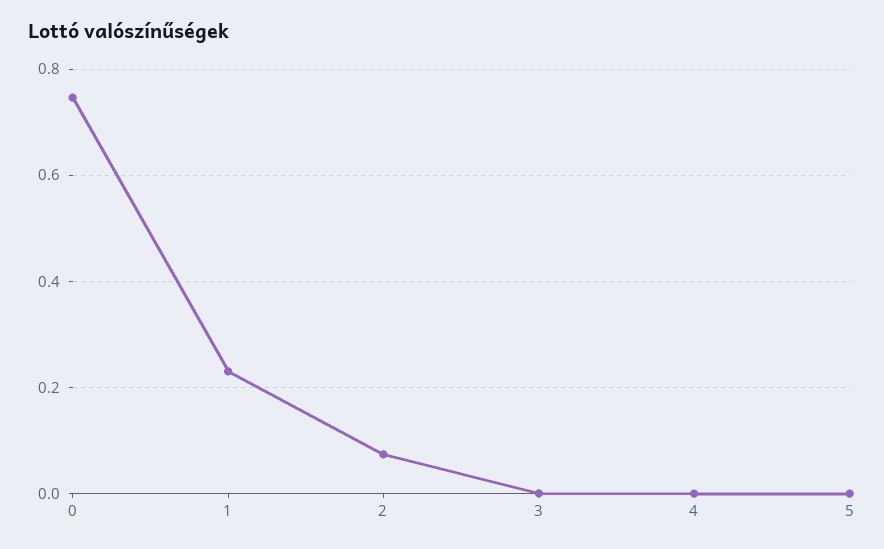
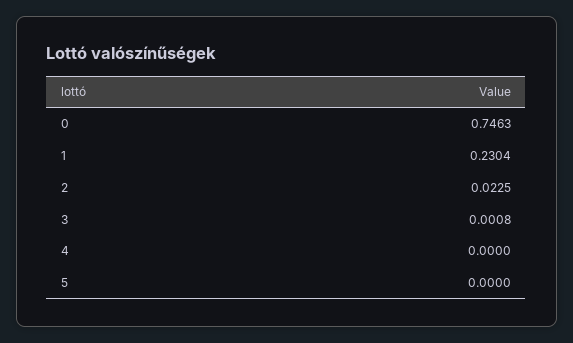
2: 0.08 -> 0.0225

